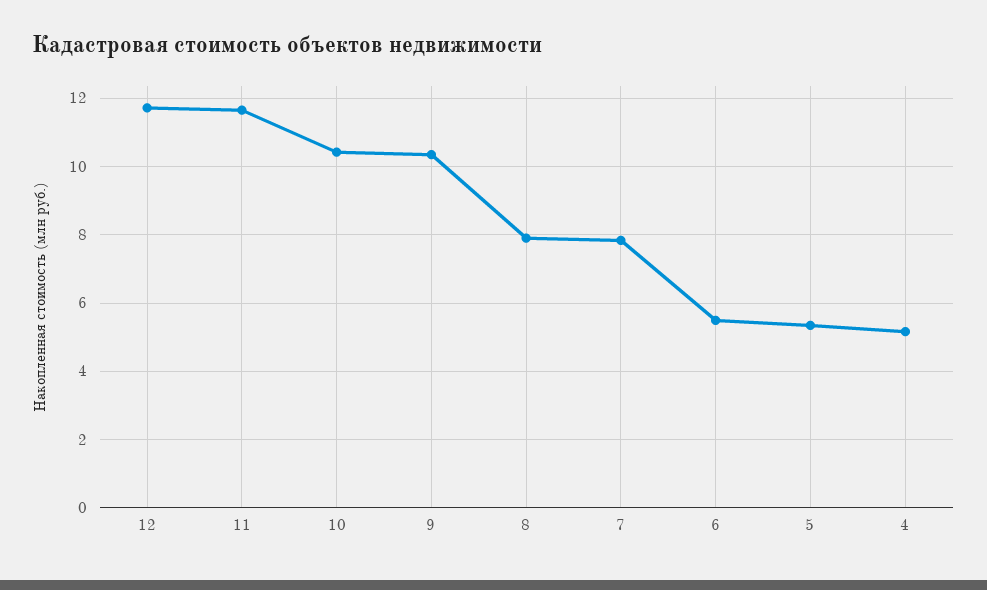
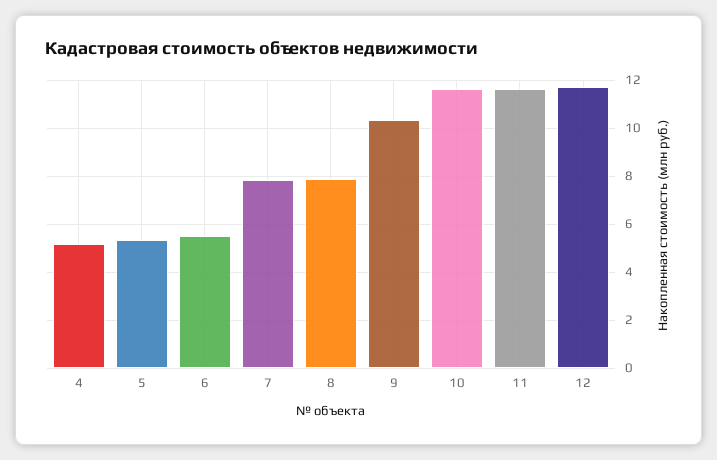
10: 10.4 -> 11.5

